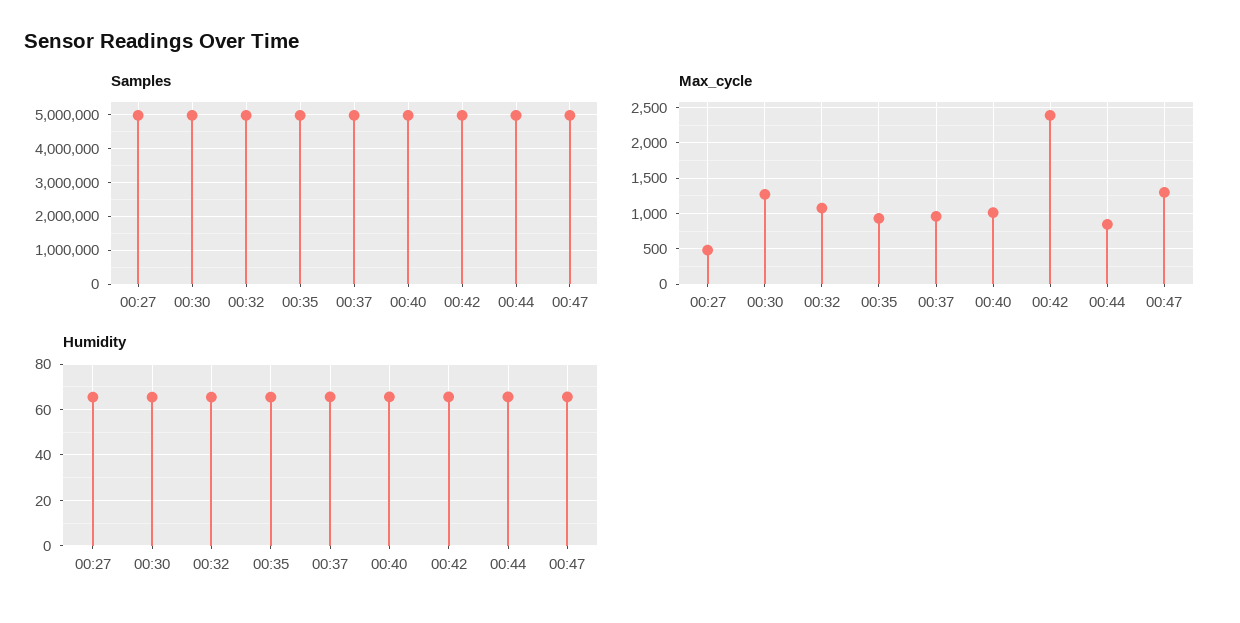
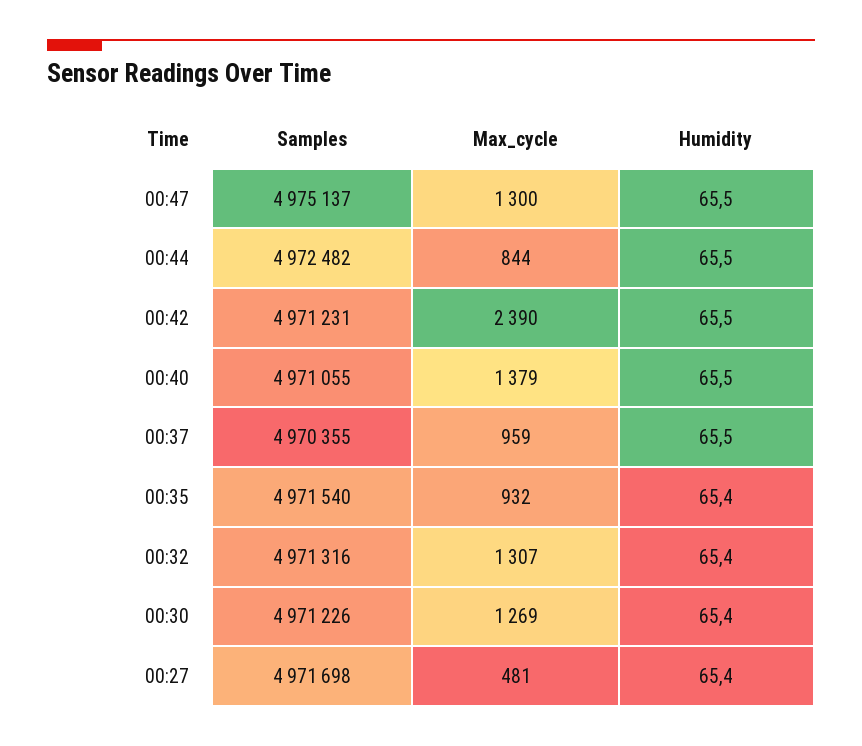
Max_cycle, 00:32: 1100 -> 1307
Max_cycle, 00:40: 1000 -> 1379

